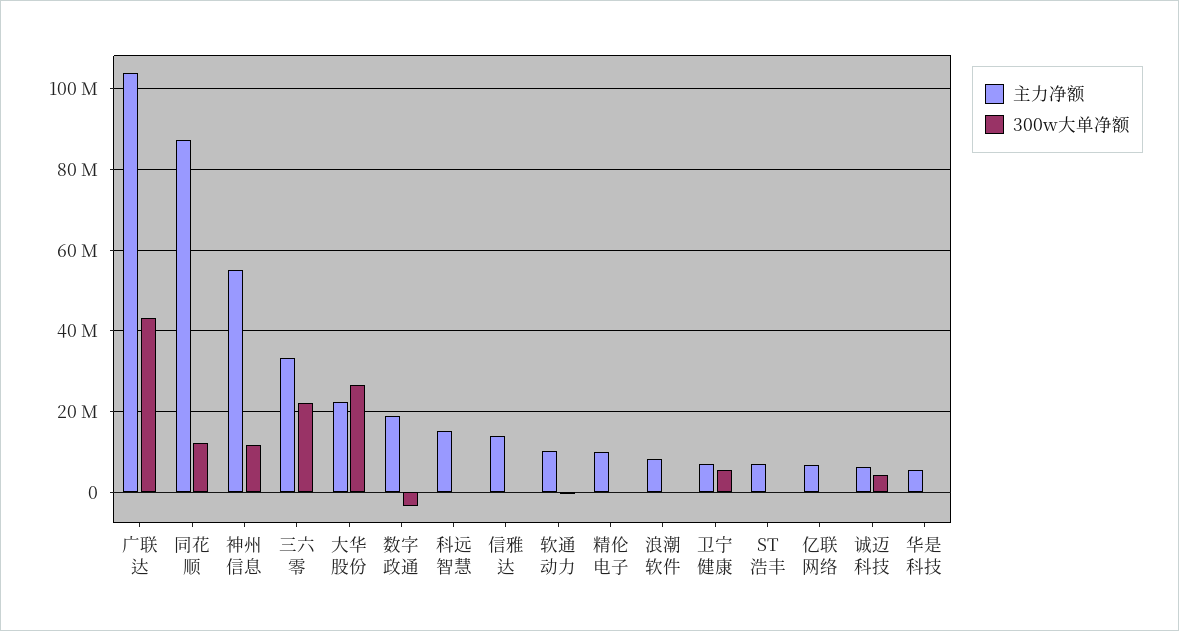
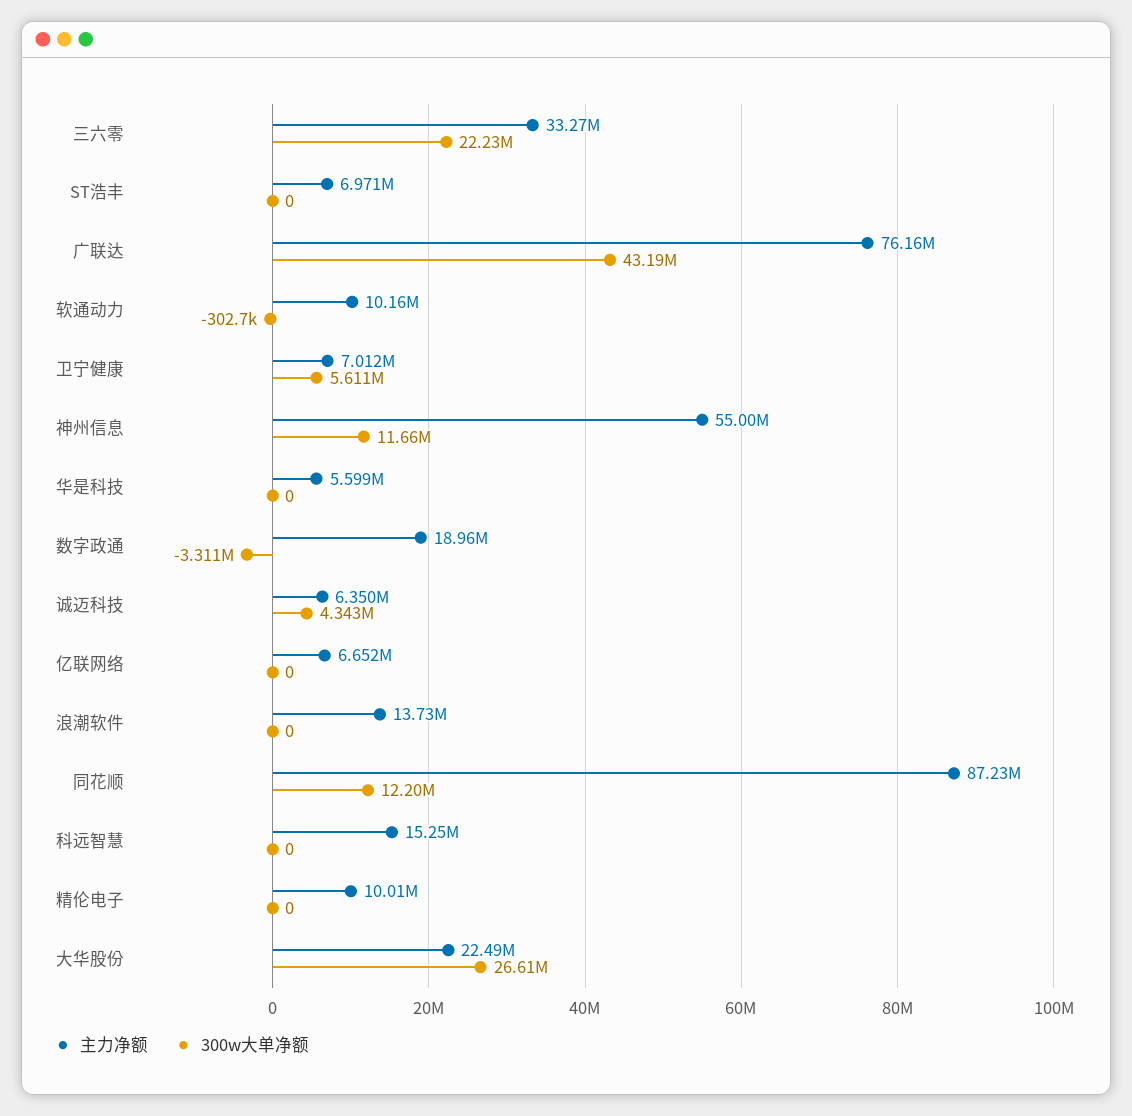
主力净额, 广联达: 104000000 -> 76160000
主力净额, 信雅达: 14000000 -> none
300w大单净额, 信雅达: 0 -> none
主力净额, 浪潮软件: 8000000 -> 13730000

